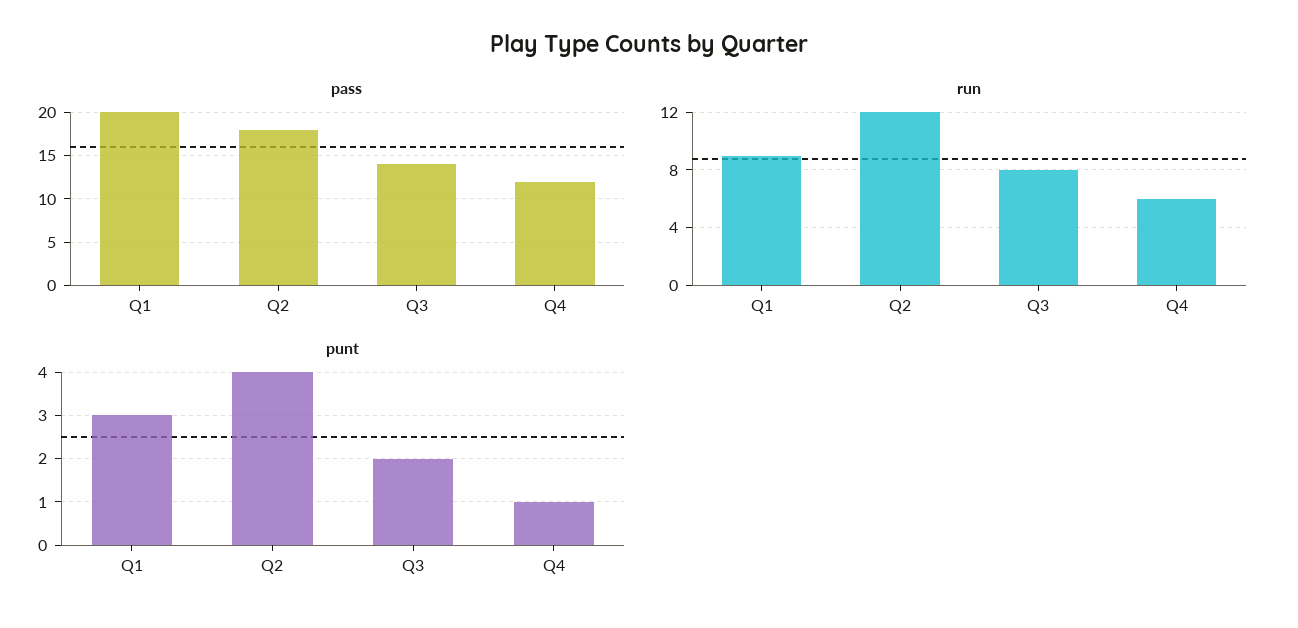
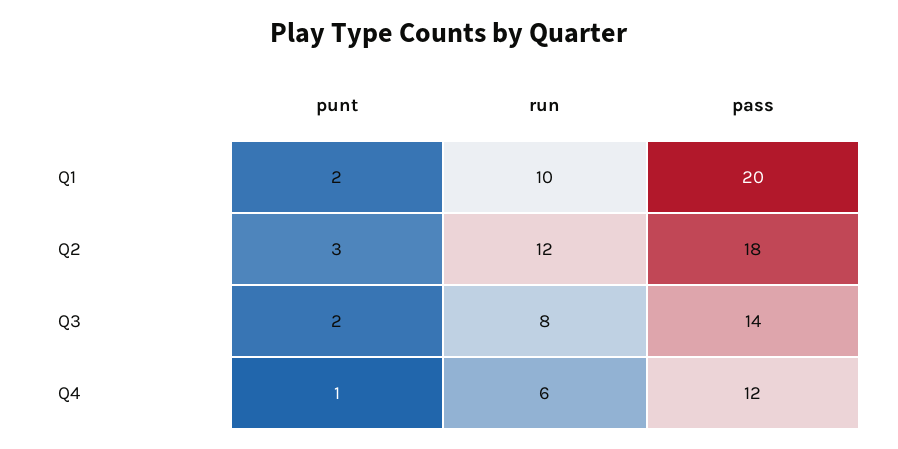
run, Q1: 9 -> 10
punt, Q1: 3 -> 2
punt, Q2: 4 -> 3

